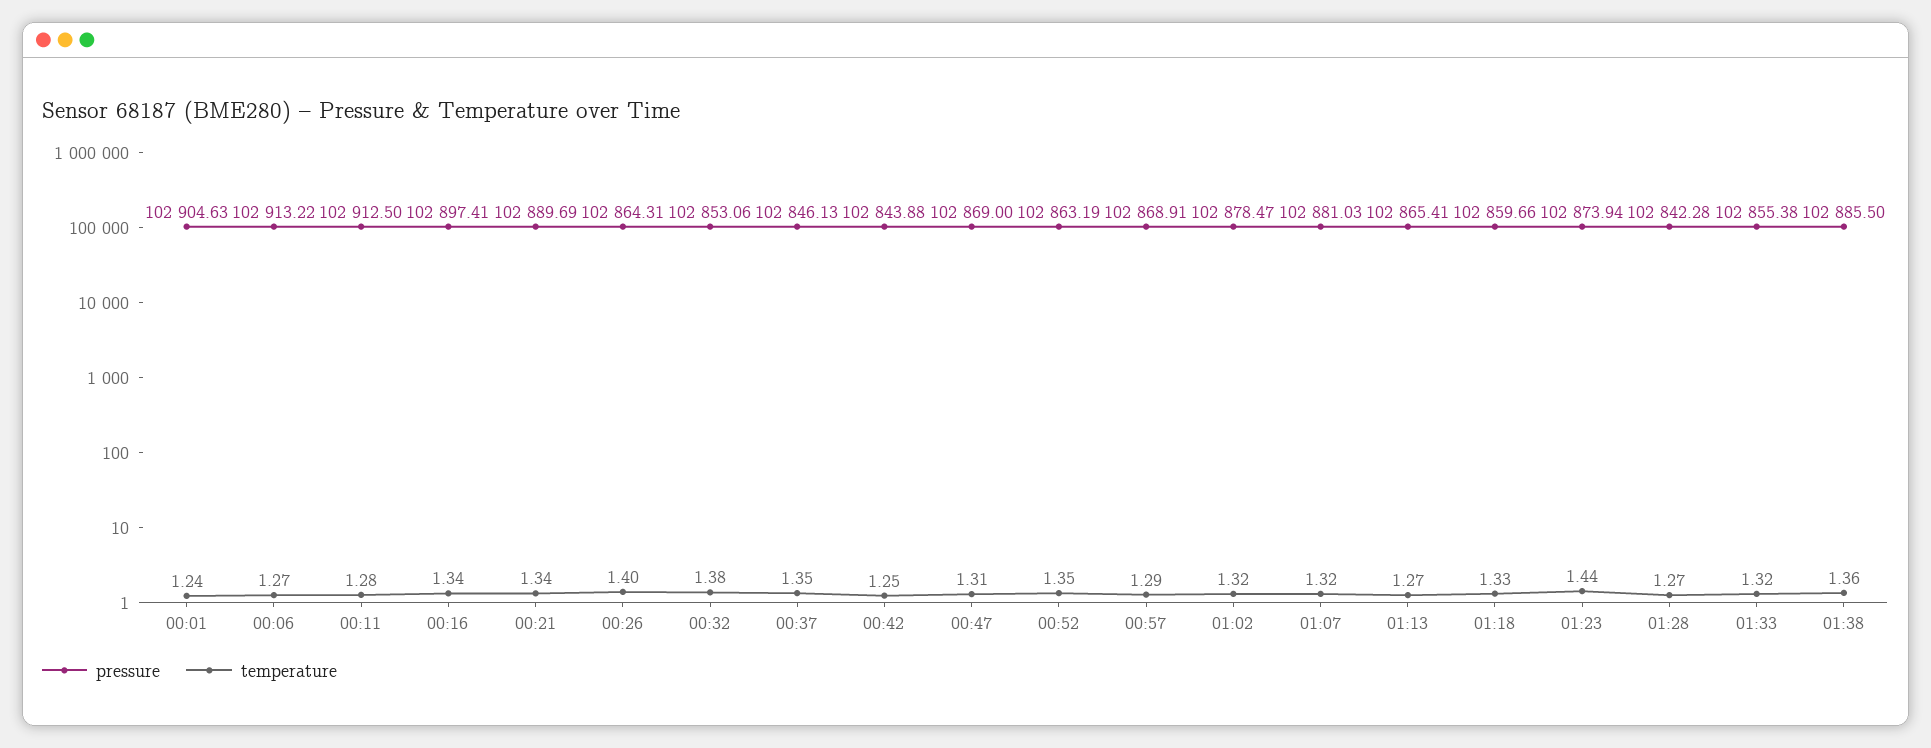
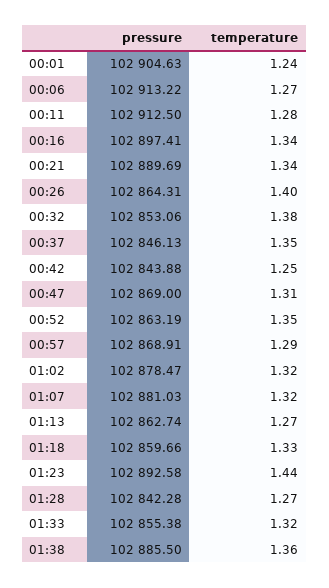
pressure, 01:13: 102865.41 -> 102862.74
pressure, 01:23: 102873.94 -> 102892.58

